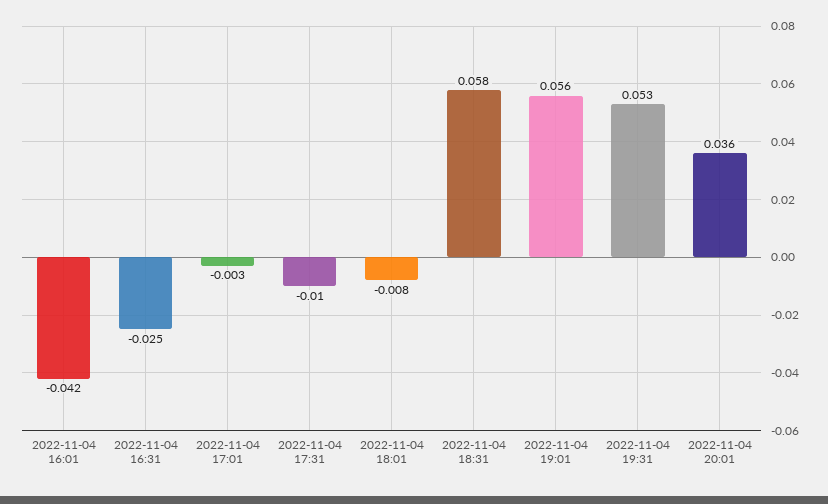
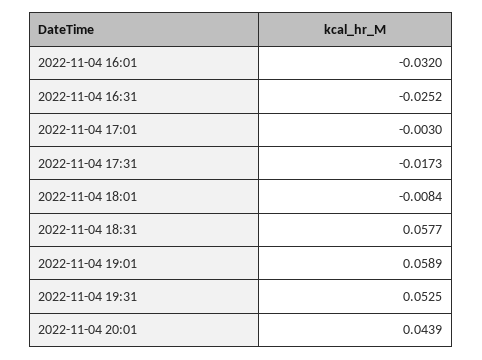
2022-11-04 16:01: -0.042 -> -0.032
2022-11-04 17:31: -0.01 -> -0.0173
2022-11-04 19:01: 0.056 -> 0.0589
2022-11-04 20:01: 0.036 -> 0.0439

